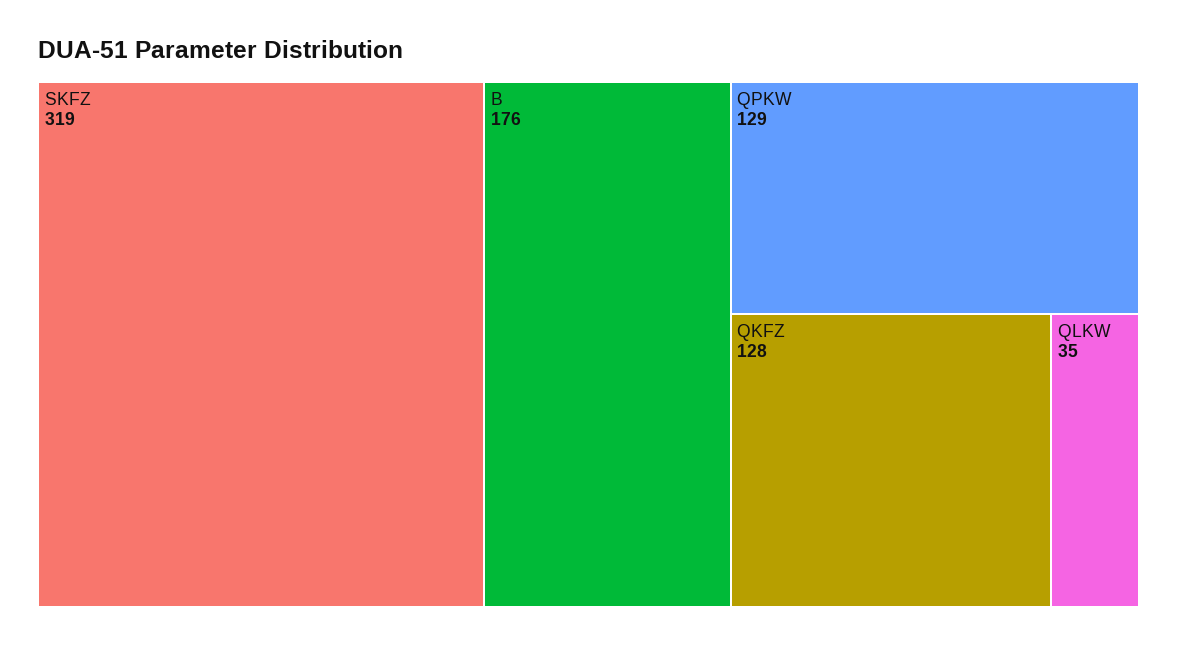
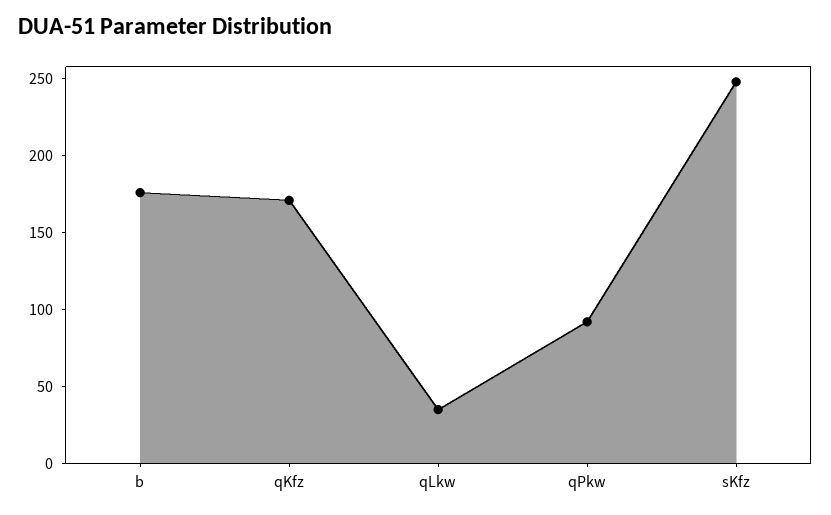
SKFZ: 319 -> 250
QPKW: 129 -> 90
QKFZ: 128 -> 170

